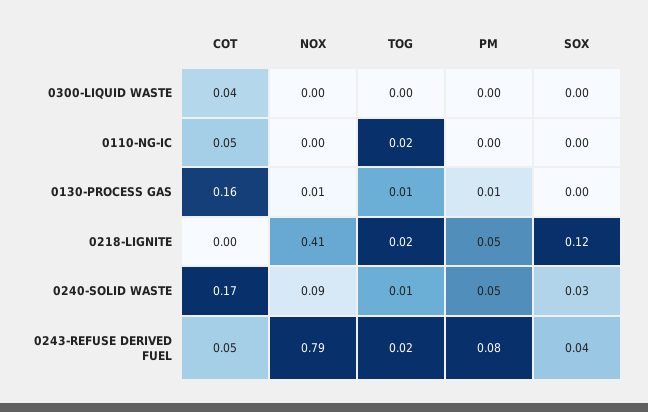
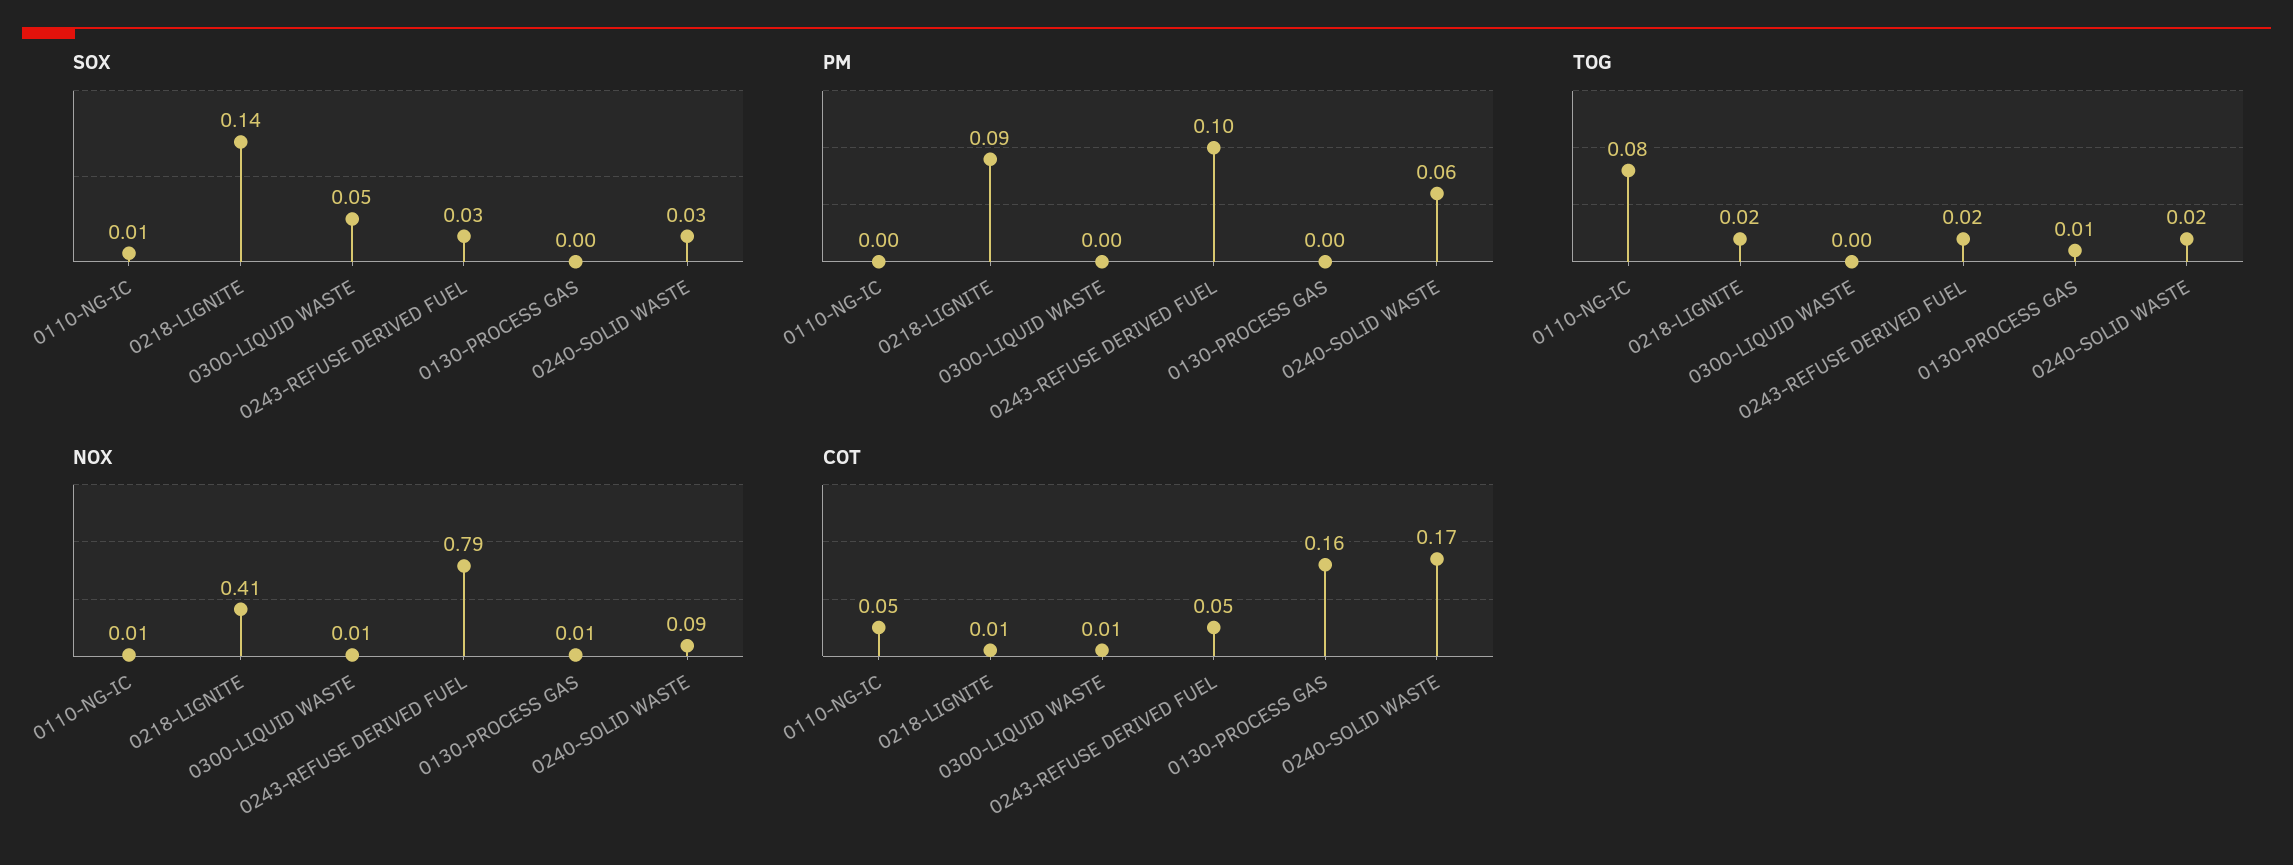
COT, 0300-LIQUID WASTE: 0.04 -> 0.01
NOX, 0300-LIQUID WASTE: 0 -> 0.01
SOX, 0300-LIQUID WASTE: 0 -> 0.05
NOX, 0110-NG-IC: 0 -> 0.01
TOG, 0110-NG-IC: 0.02 -> 0.08
SOX, 0110-NG-IC: 0 -> 0.01
PM, 0130-PROCESS GAS: 0.01 -> 0
COT, 0218-LIGNITE: 0 -> 0.01
PM, 0218-LIGNITE: 0.05 -> 0.09
SOX, 0218-LIGNITE: 0.12 -> 0.14
TOG, 0240-SOLID WASTE: 0.01 -> 0.02
PM, 0240-SOLID WASTE: 0.05 -> 0.06
PM, 0243-REFUSE DERIVED FUEL: 0.08 -> 0.1
SOX, 0243-REFUSE DERIVED FUEL: 0.04 -> 0.03

